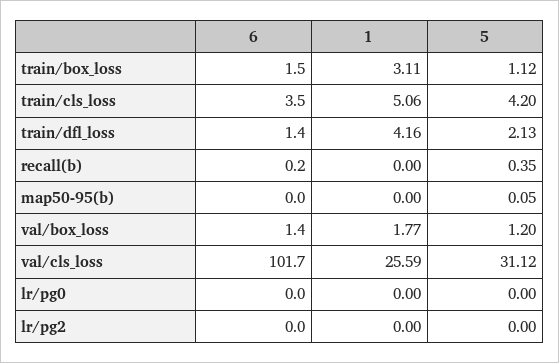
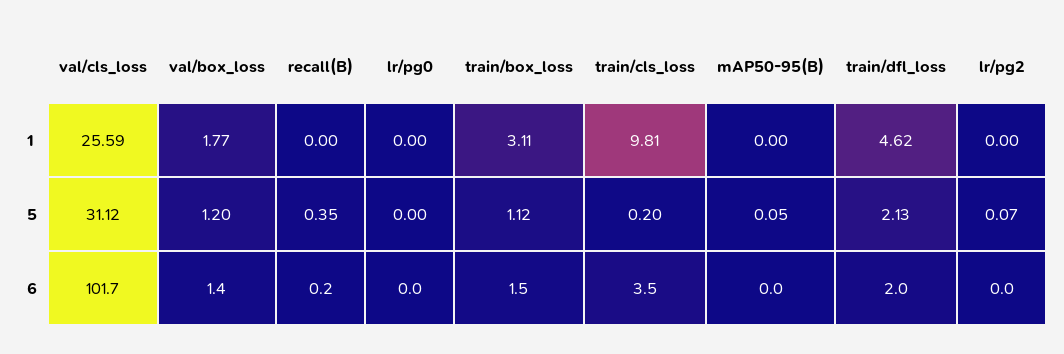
1, train/cls_loss: 5.06 -> 9.81
5, train/cls_loss: 4.2 -> 0.2
6, train/dfl_loss: 1.4 -> 2
1, train/dfl_loss: 4.16 -> 4.62
5, lr/pg2: 0 -> 0.07

